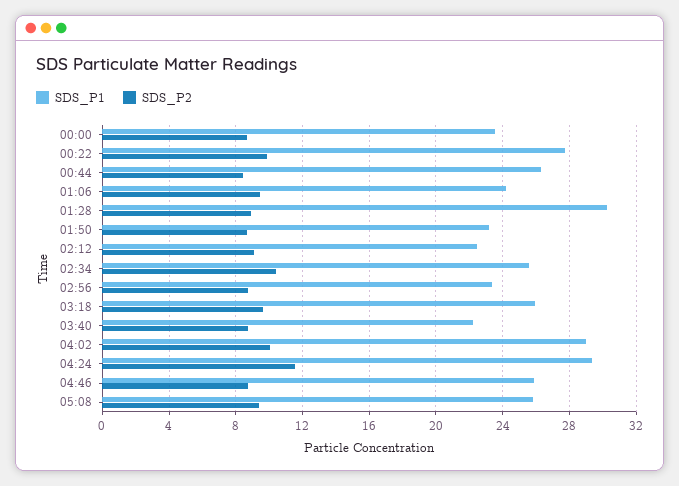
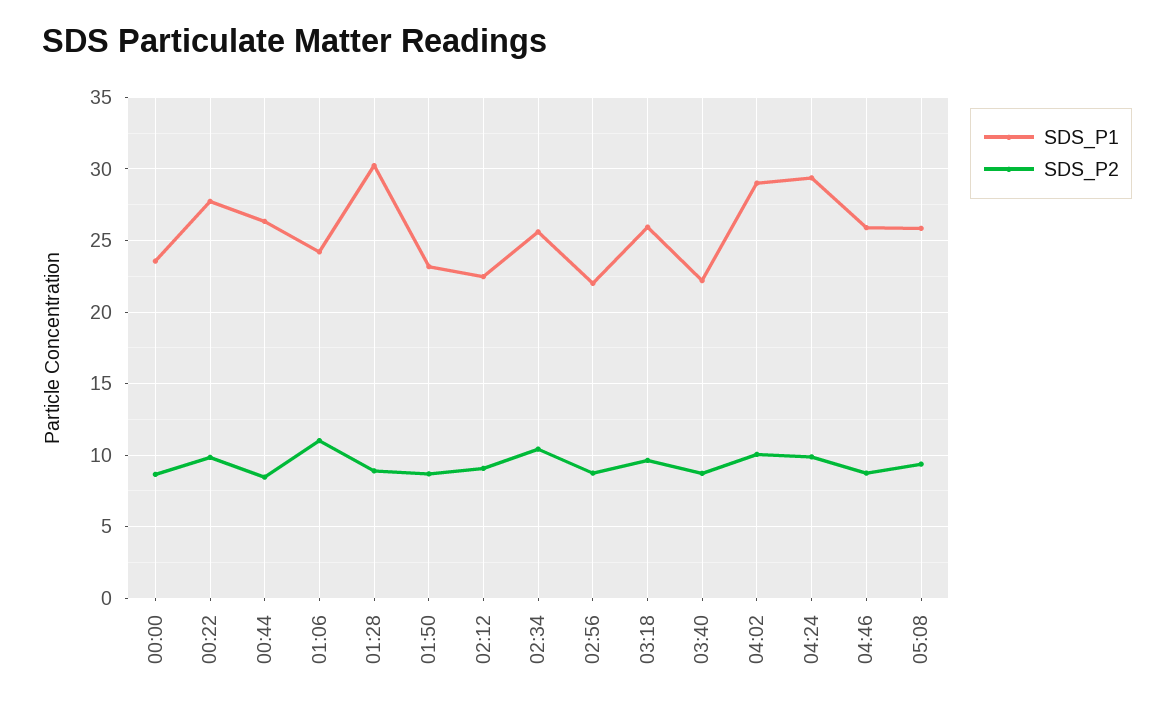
SDS_P2, 01:06: 9.5 -> 11
SDS_P1, 02:56: 23.5 -> 22
SDS_P2, 04:24: 11.5 -> 10

